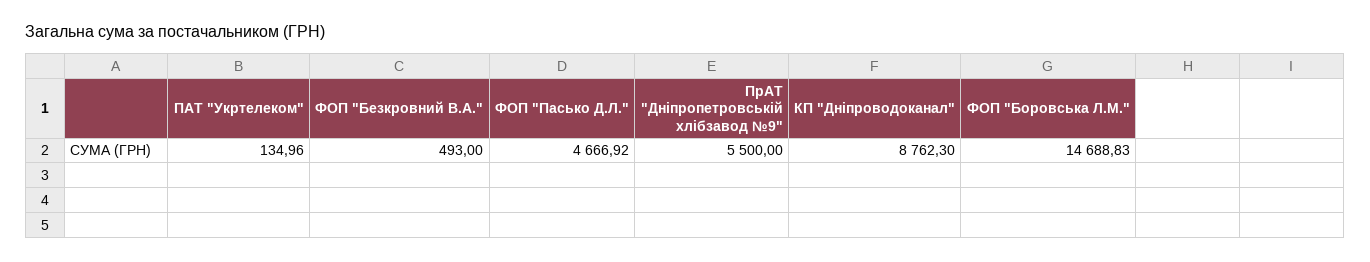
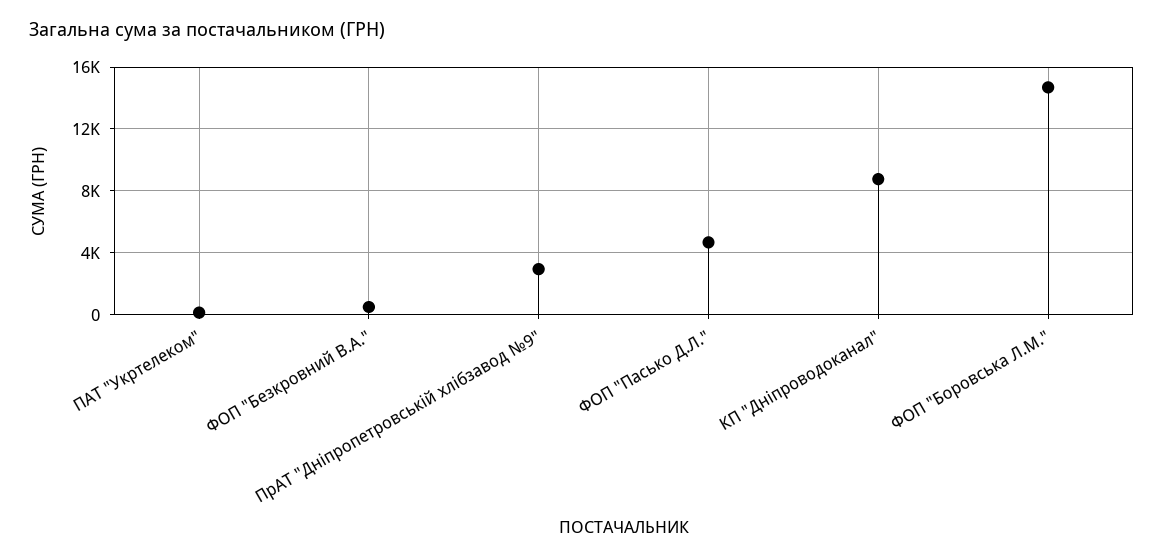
ПрАТ "Дніпропетровській хлібзавод №9": 5500 -> 3000

